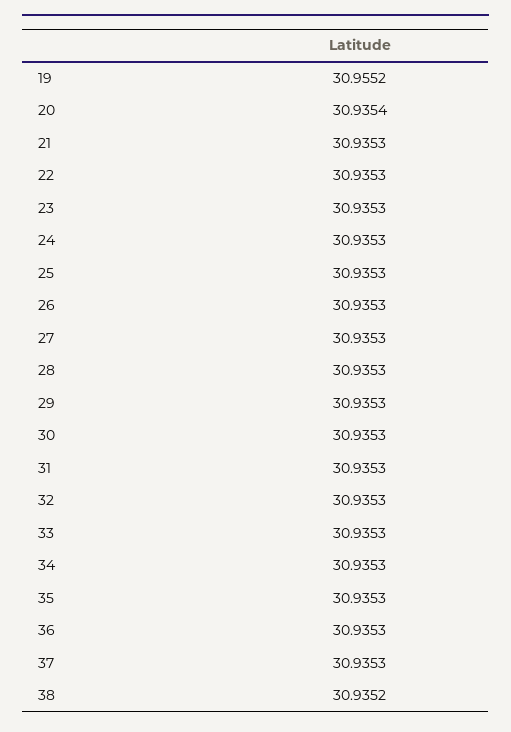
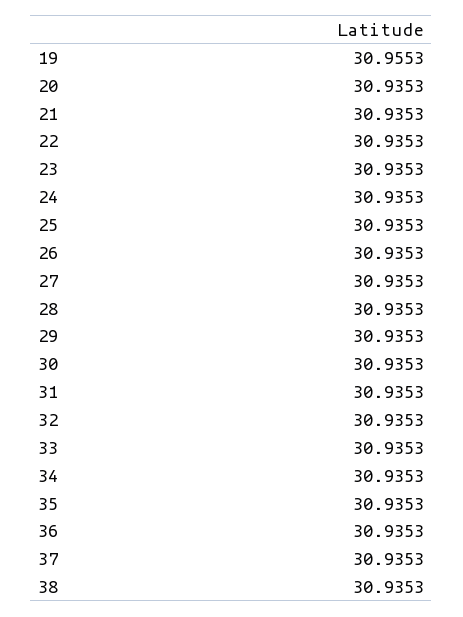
19: 30.9552 -> 30.9553
20: 30.9354 -> 30.9353
38: 30.9352 -> 30.9353

